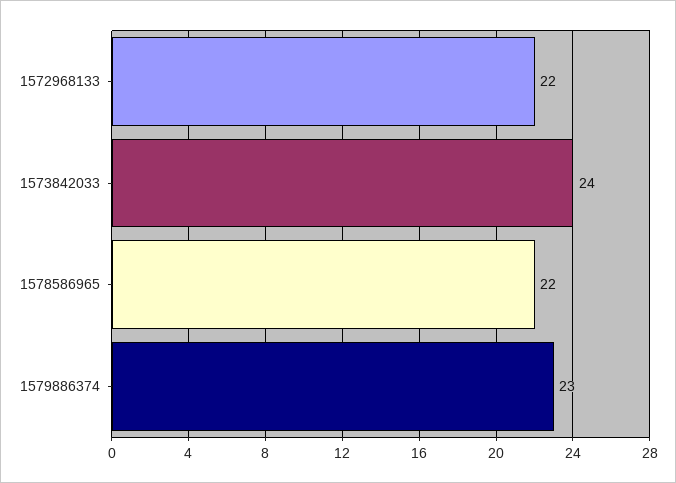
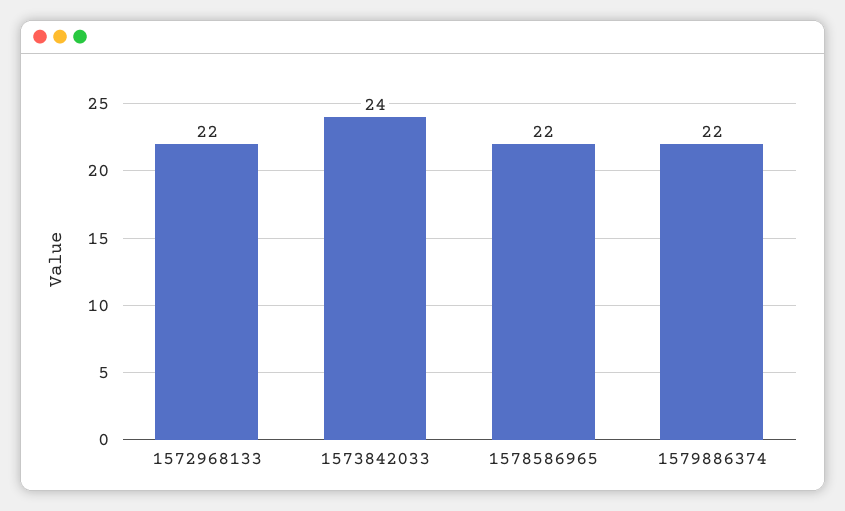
1579886374: 23 -> 22

